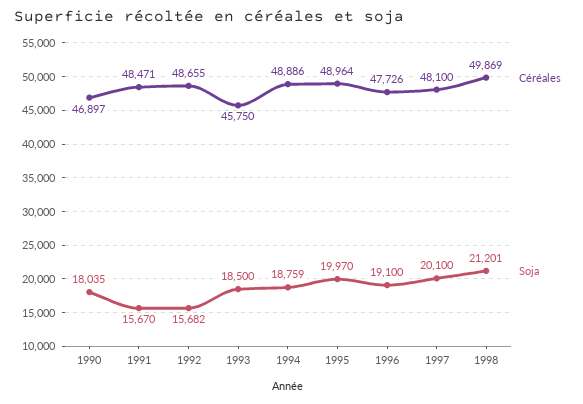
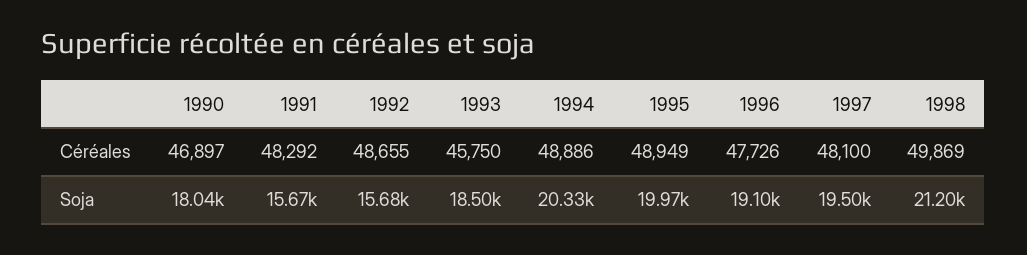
Céréales, 1991: 48471 -> 48292
Soja, 1994: 18759 -> 20330
Céréales, 1995: 48964 -> 48949
Soja, 1997: 20100 -> 19500

